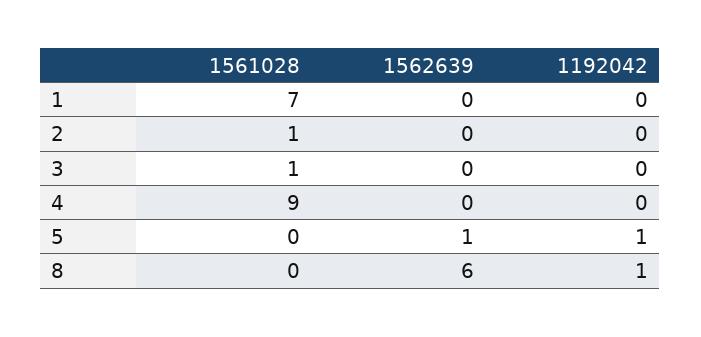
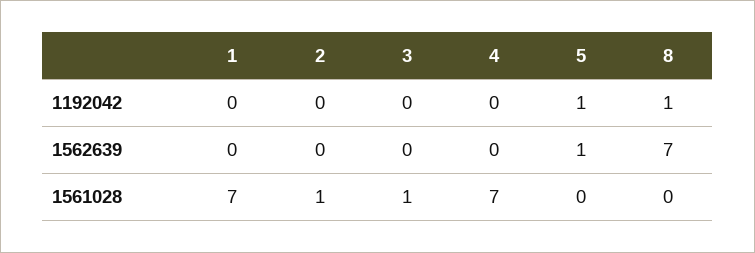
1561028, 4: 9 -> 7
1562639, 8: 6 -> 7

